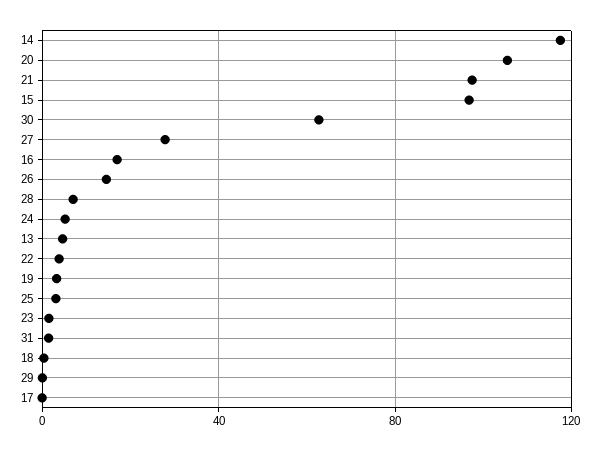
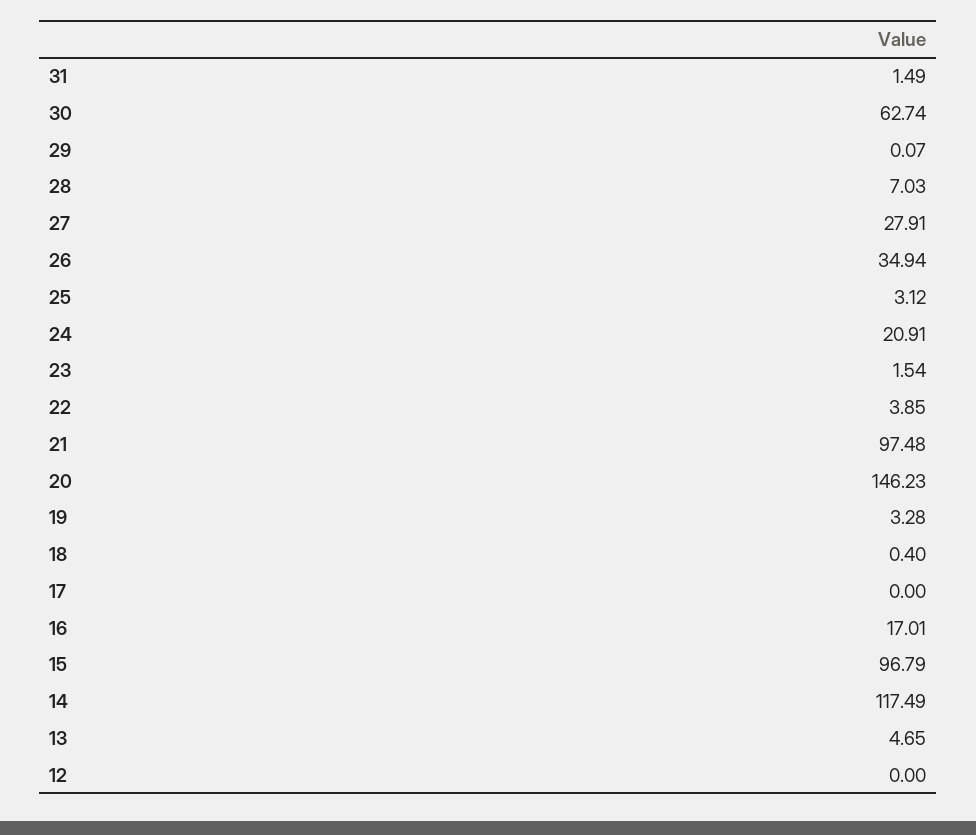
20: 105 -> 146.23
26: 15 -> 34.94
24: 5 -> 20.91
12: none -> 0

